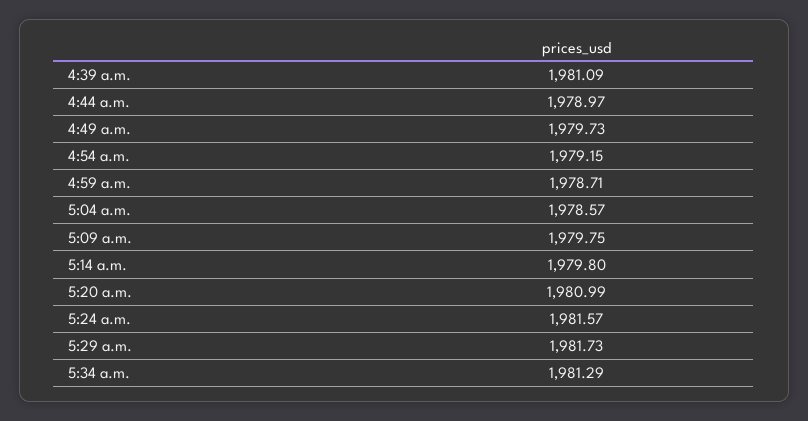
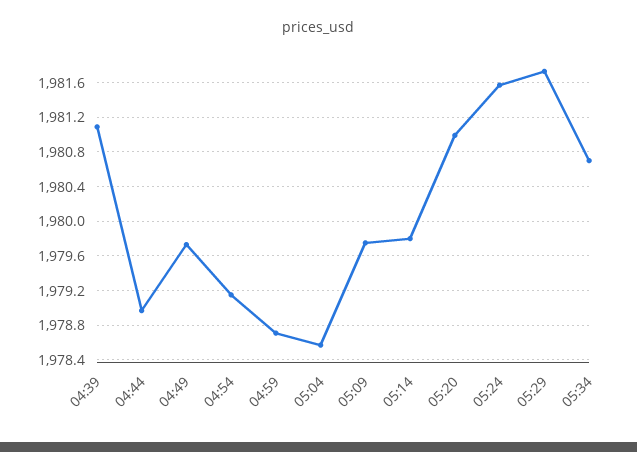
5:34 a.m.: 1981.29 -> 1980.7

